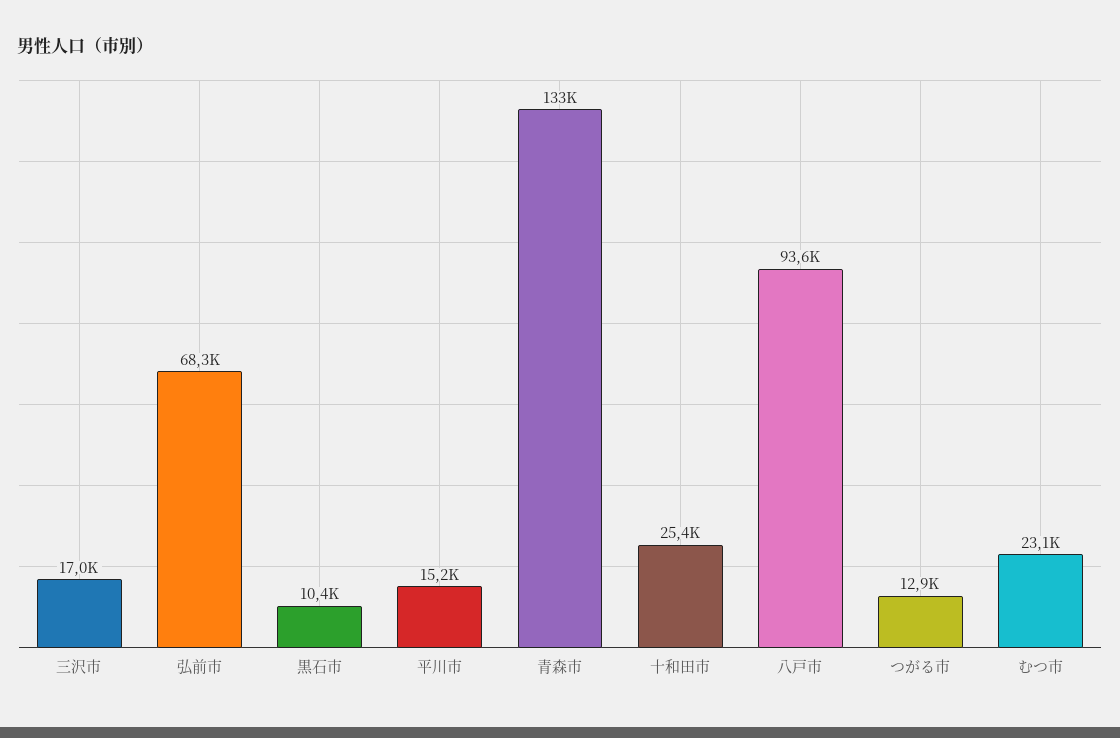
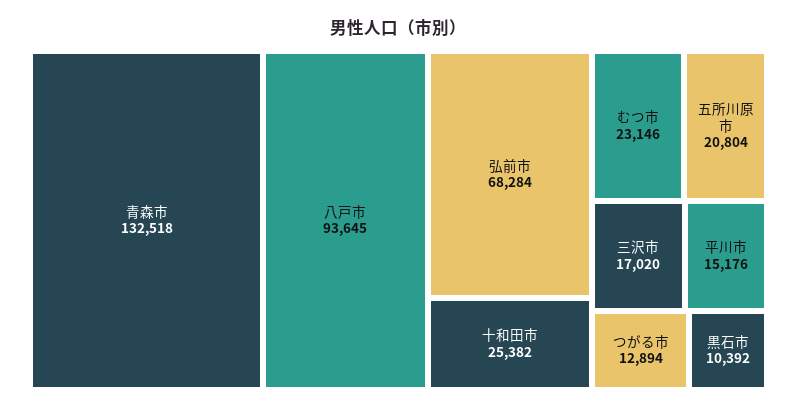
五所川原市: none -> 20804

